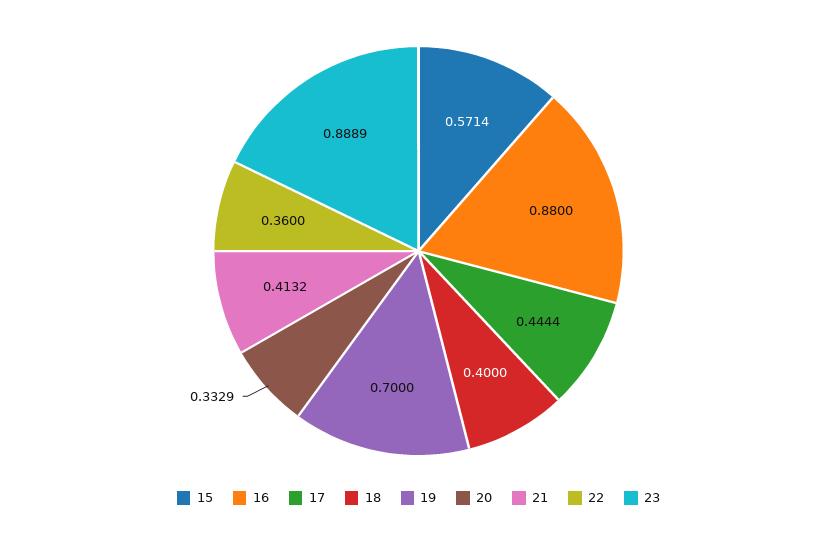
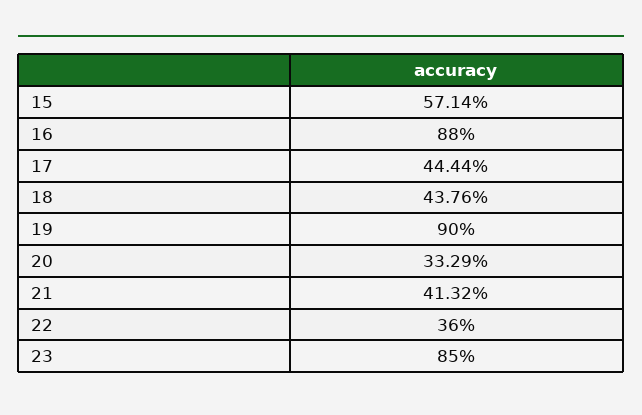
18: 0.4 -> 0.4376
19: 0.7 -> 0.9
23: 0.8889 -> 0.85

